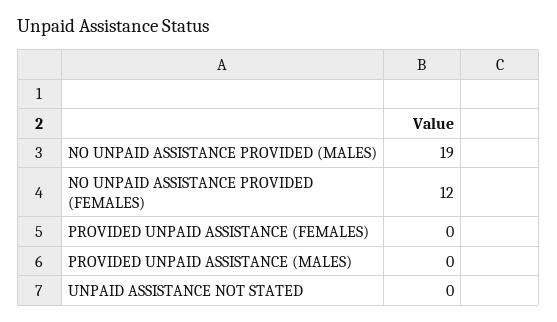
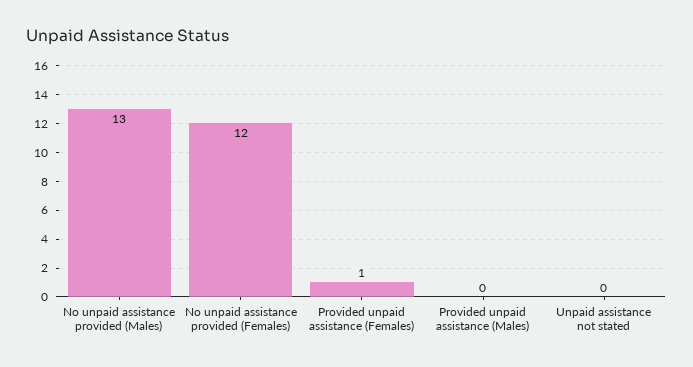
NO UNPAID ASSISTANCE PROVIDED (MALES): 19 -> 13
PROVIDED UNPAID ASSISTANCE (FEMALES): 0 -> 1

